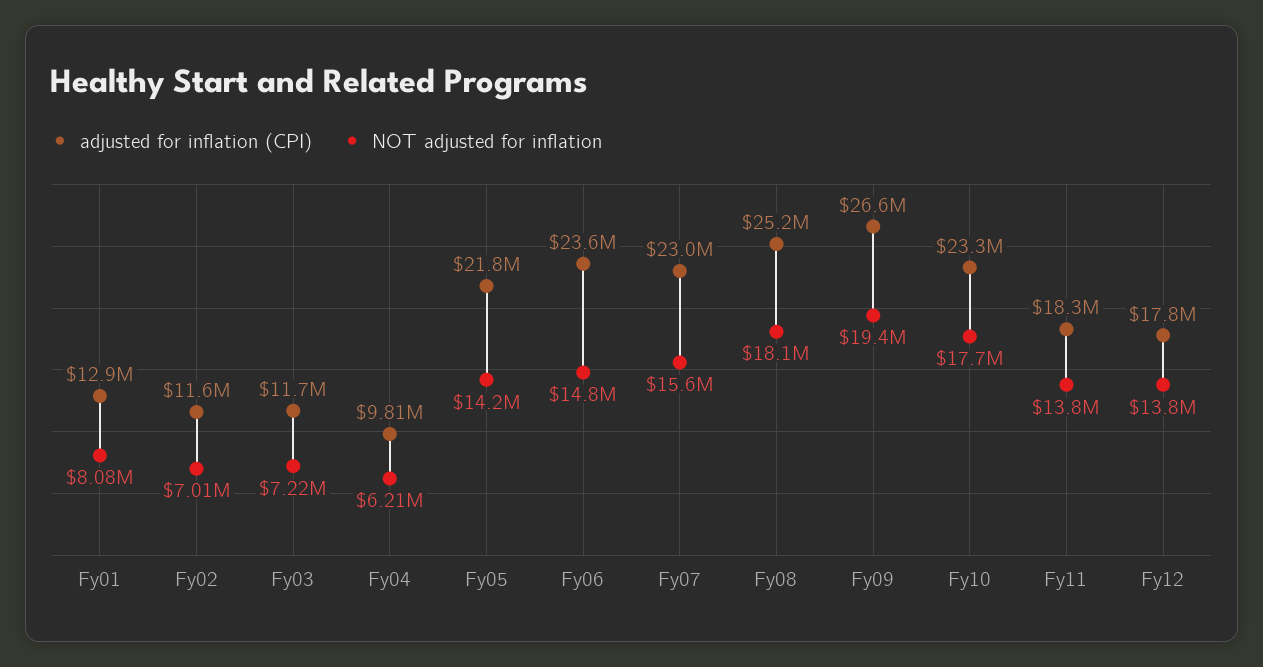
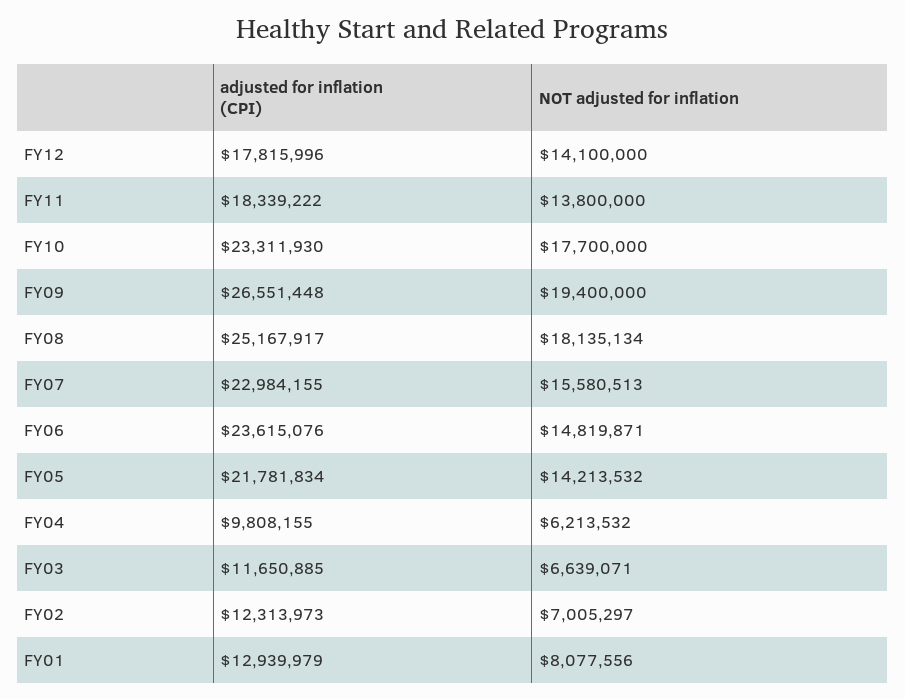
adjusted for inflation (CPI), Fy02: 11600000 -> 12313973
NOT adjusted for inflation, Fy03: 7220000 -> 6639071
NOT adjusted for inflation, Fy12: 13800000 -> 14100000

